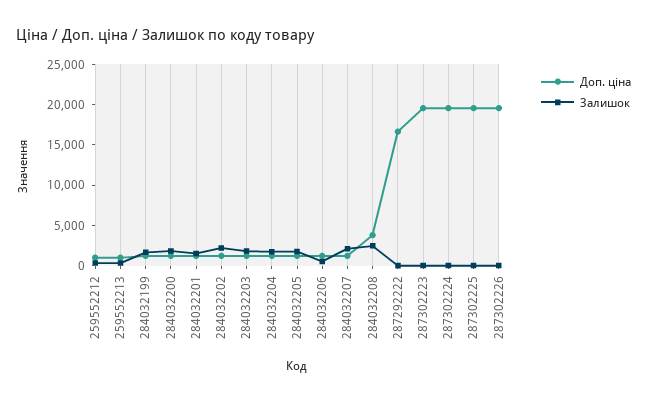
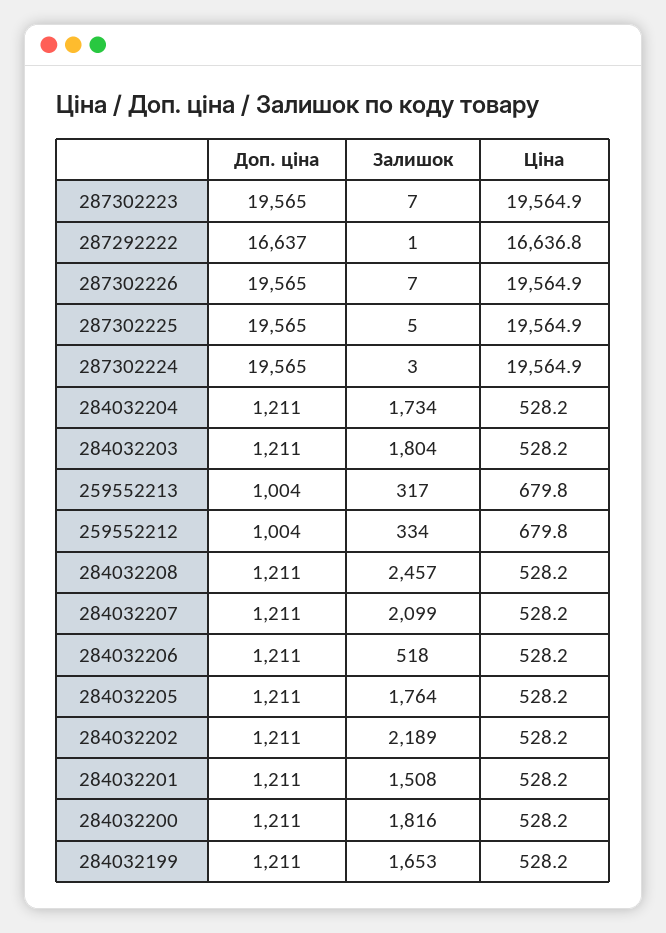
Доп. ціна, 284032208: 4000 -> 1211
Ціна, 287302223: none -> 19564.9
Ціна, 287292222: none -> 16636.8
Ціна, 287302226: none -> 19564.9
Ціна, 287302225: none -> 19564.9
Ціна, 287302224: none -> 19564.9
Ціна, 284032204: none -> 528.2
Ціна, 284032203: none -> 528.2
Ціна, 259552213: none -> 679.8
Ціна, 259552212: none -> 679.8
Ціна, 284032208: none -> 528.2
Ціна, 284032207: none -> 528.2
Ціна, 284032206: none -> 528.2
Ціна, 284032205: none -> 528.2
Ціна, 284032202: none -> 528.2
Ціна, 284032201: none -> 528.2
Ціна, 284032200: none -> 528.2
Ціна, 284032199: none -> 528.2

